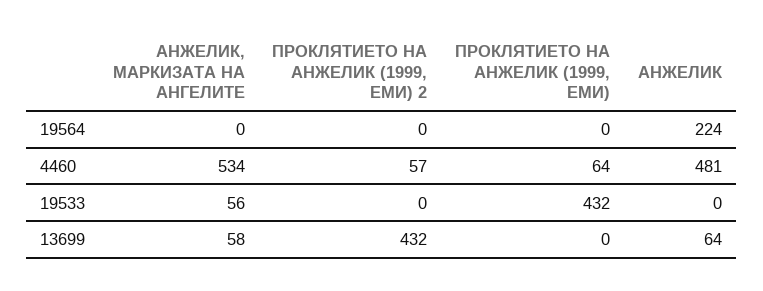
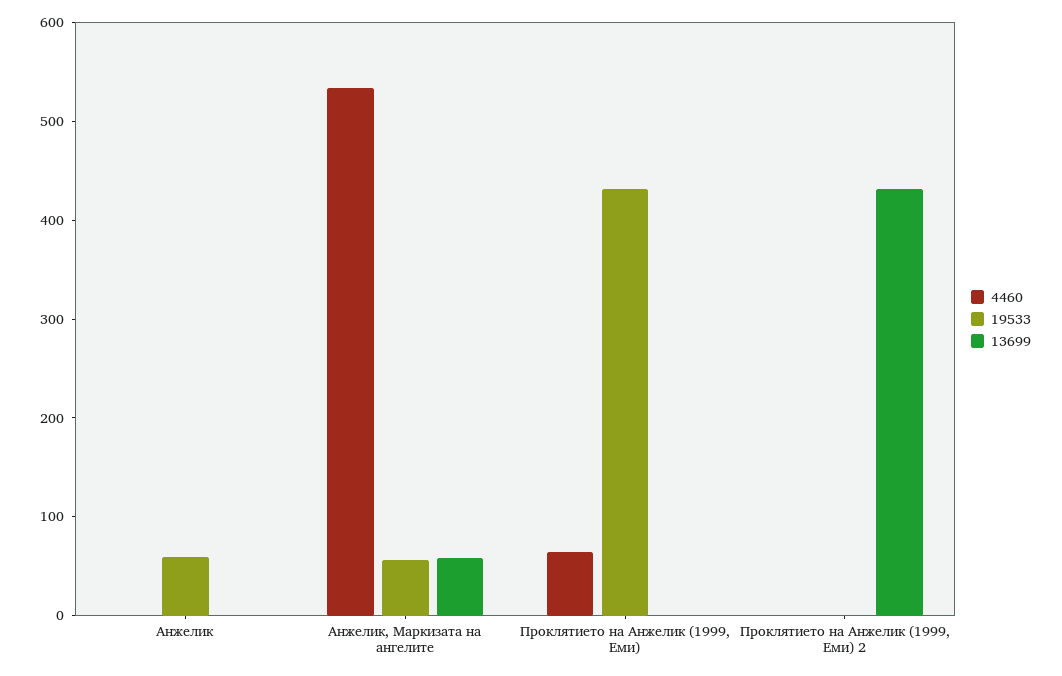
19564, АНЖЕЛИК, МАРКИЗАТА НА АНГЕЛИТЕ: 0 -> none
19564, ПРОКЛЯТИЕТО НА АНЖЕЛИК (1999, ЕМИ) 2: 0 -> none
19564, ПРОКЛЯТИЕТО НА АНЖЕЛИК (1999, ЕМИ): 0 -> none
19564, АНЖЕЛИК: 224 -> none
4460, ПРОКЛЯТИЕТО НА АНЖЕЛИК (1999, ЕМИ) 2: 57 -> 0
4460, АНЖЕЛИК: 481 -> 0
19533, АНЖЕЛИК: 0 -> 60
13699, АНЖЕЛИК: 64 -> 0

